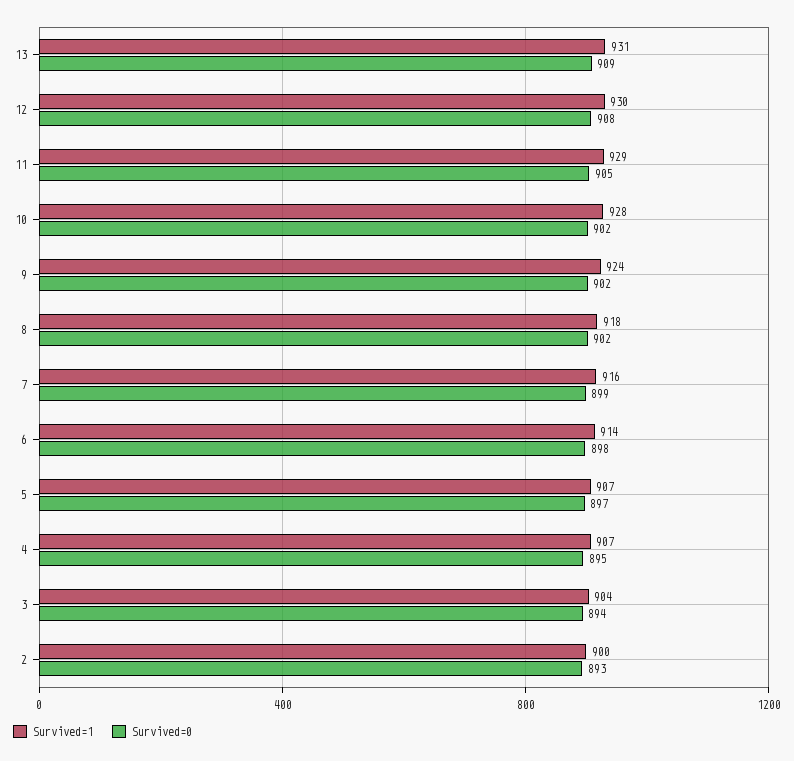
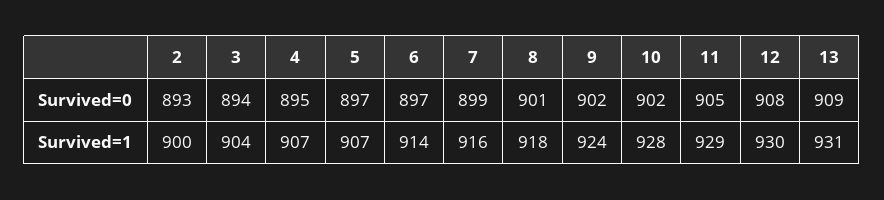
Survived=0, 8: 902 -> 901
Survived=0, 6: 898 -> 897

